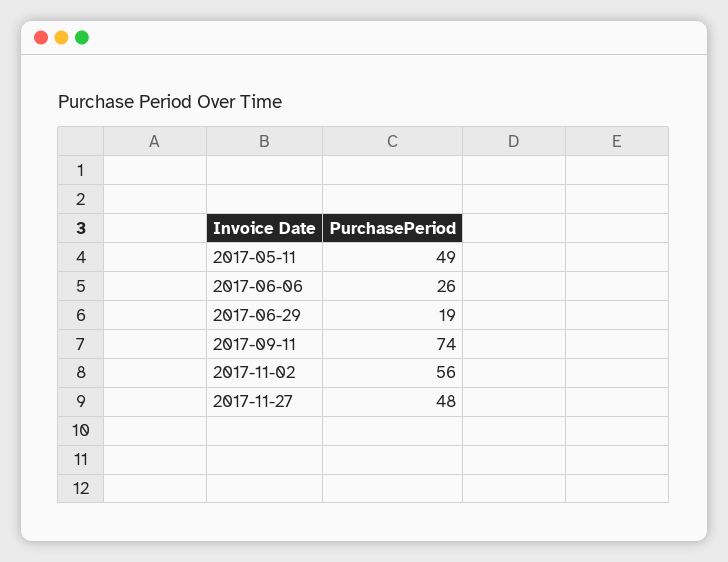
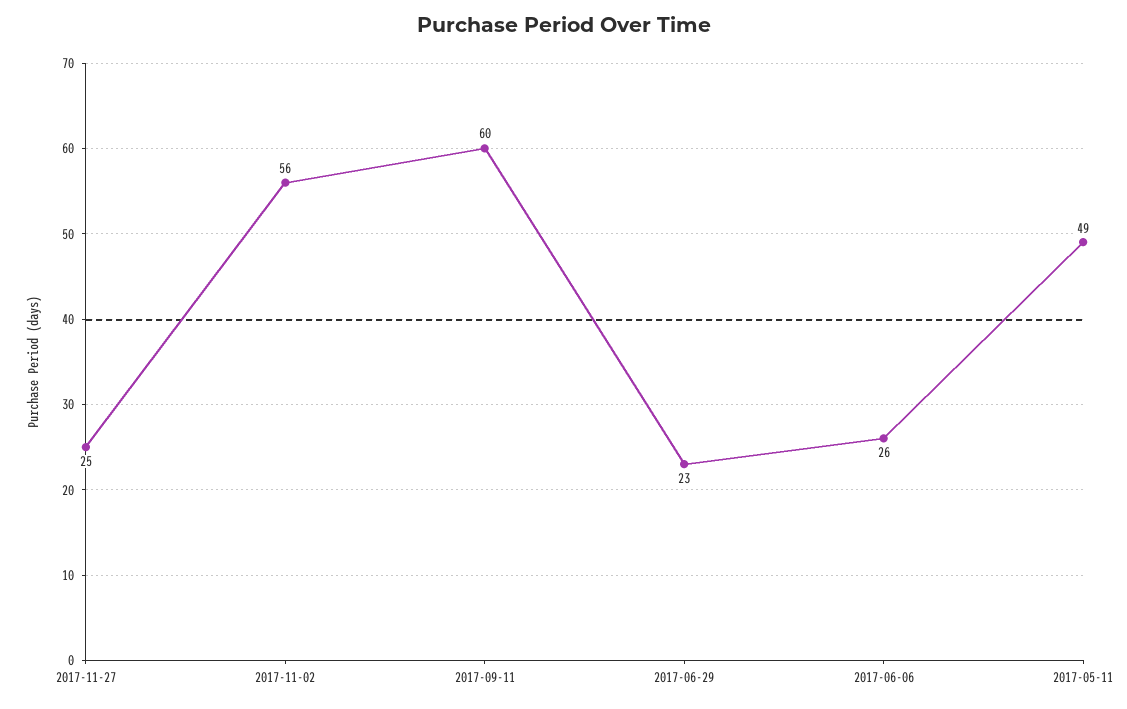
2017-06-29: 19 -> 23
2017-09-11: 74 -> 60
2017-11-27: 48 -> 25

